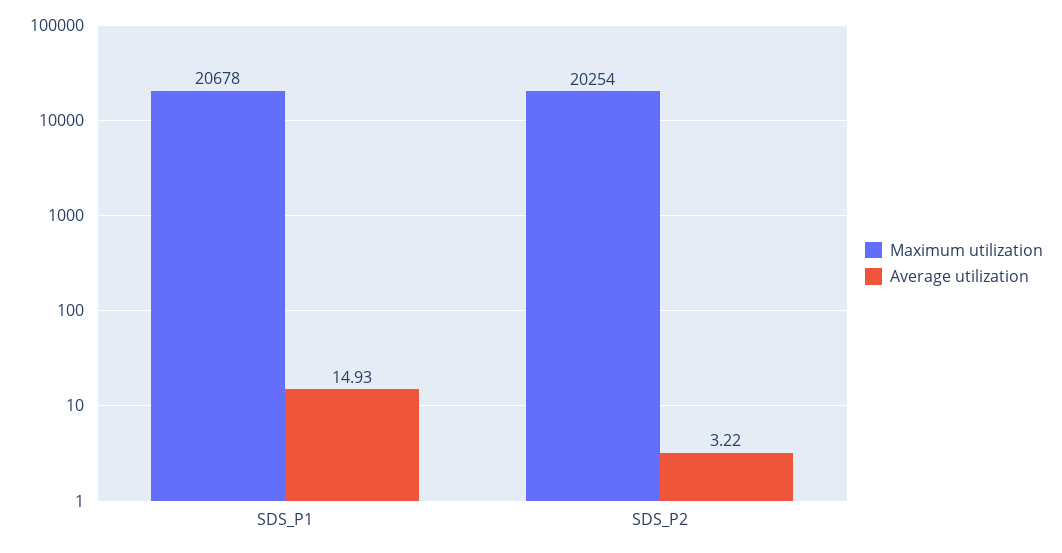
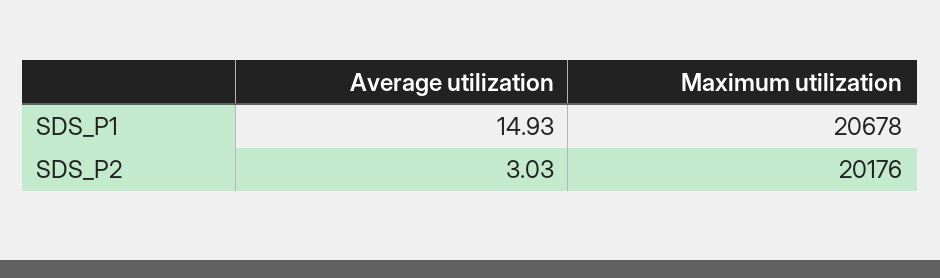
Maximum utilization, SDS_P2: 20254 -> 20176
Average utilization, SDS_P2: 3.22 -> 3.03

